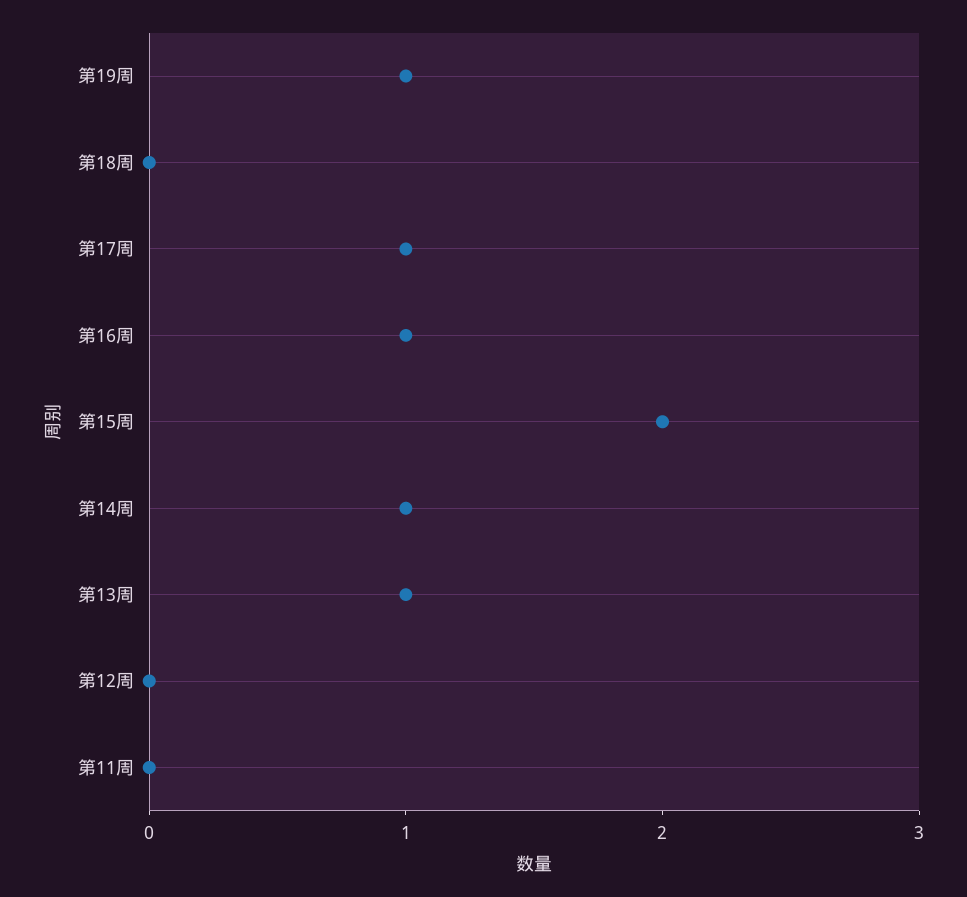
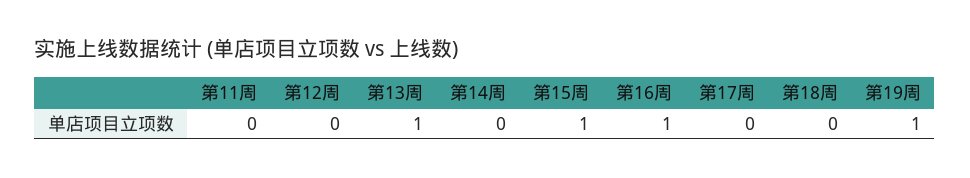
第17周: 1 -> 0
第15周: 2 -> 1
第14周: 1 -> 0

